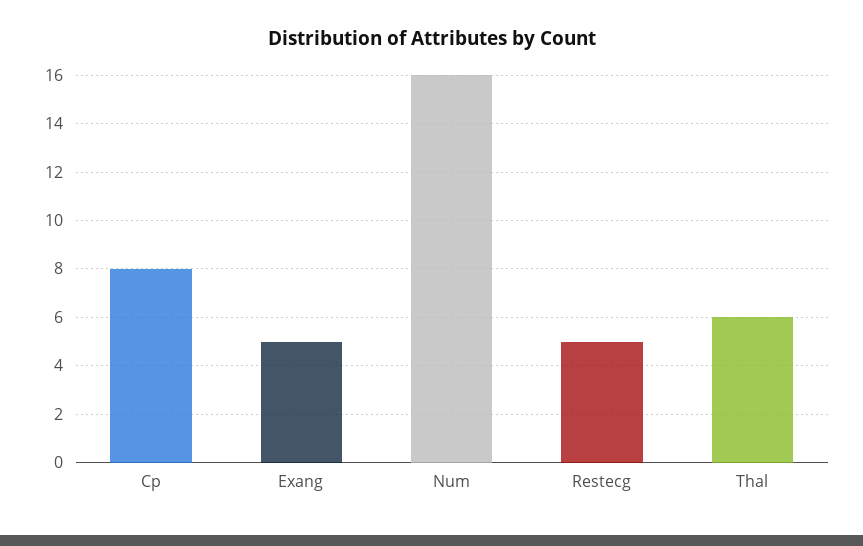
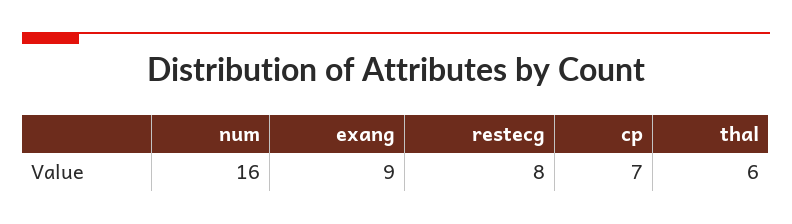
Cp: 8 -> 7
Exang: 5 -> 9
Restecg: 5 -> 8

